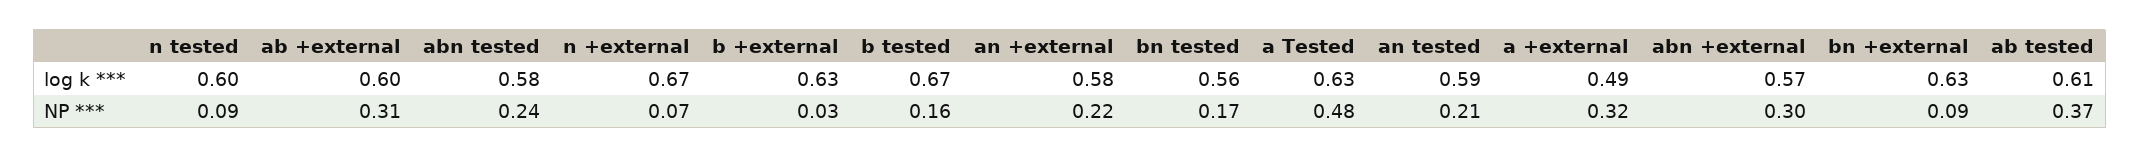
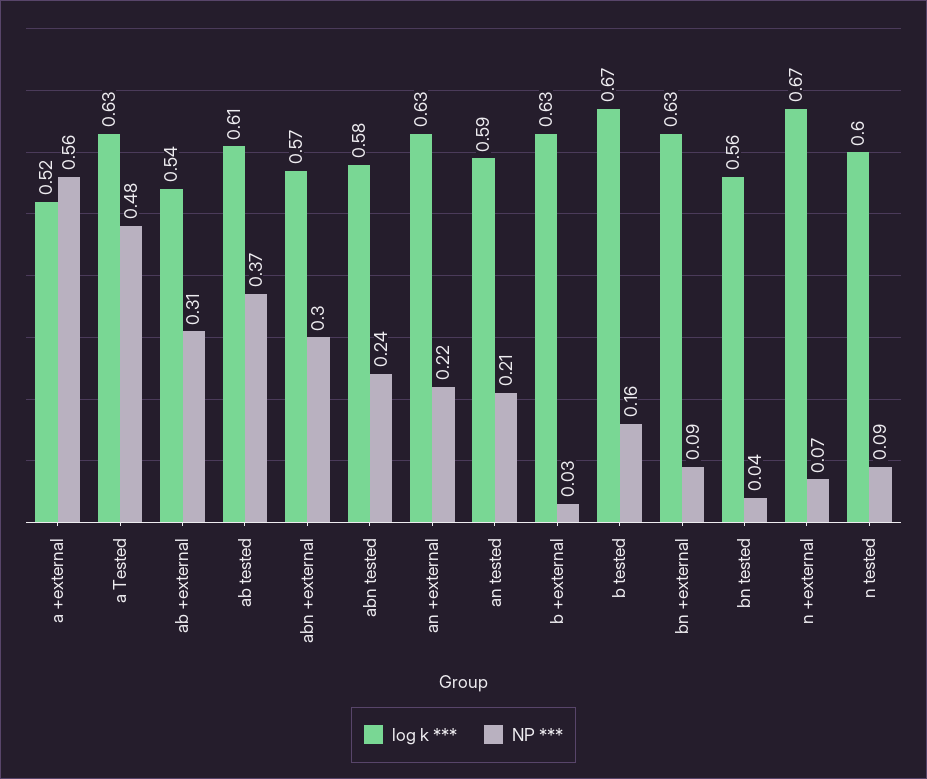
log k ***, ab +external: 0.6 -> 0.54
log k ***, an +external: 0.58 -> 0.63
log k ***, a +external: 0.49 -> 0.52
NP ***, bn tested: 0.17 -> 0.04
NP ***, a +external: 0.32 -> 0.56

